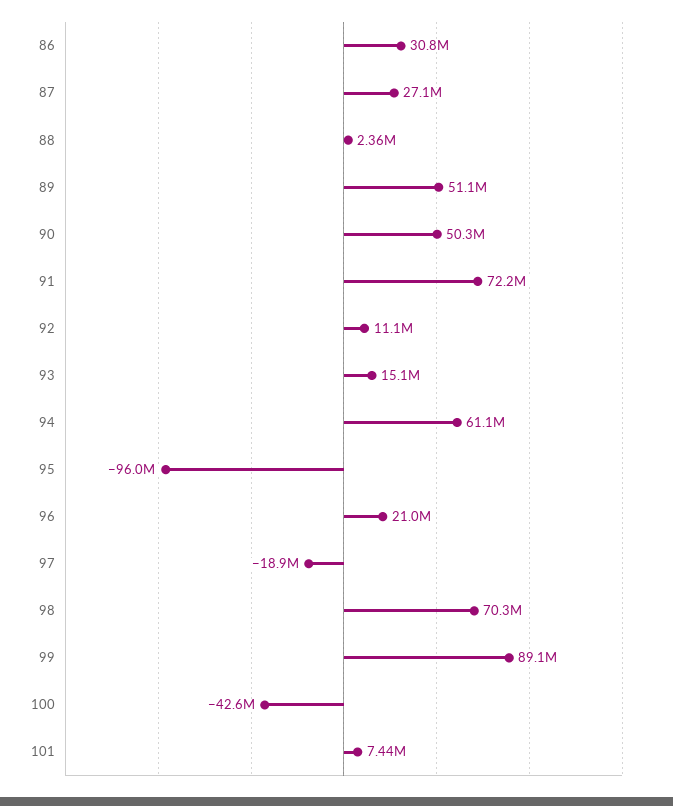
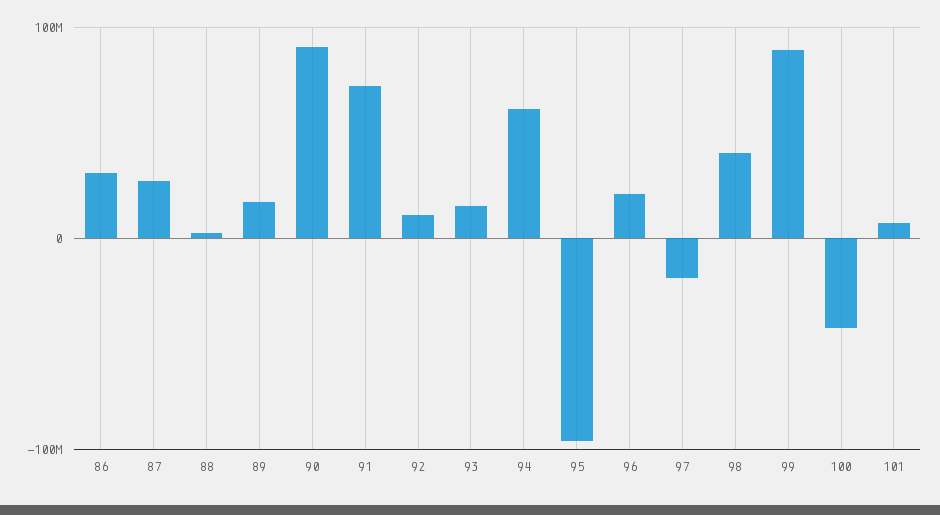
89: 51100000 -> 20000000
90: 50300000 -> 90000000
98: 70300000 -> 40000000

